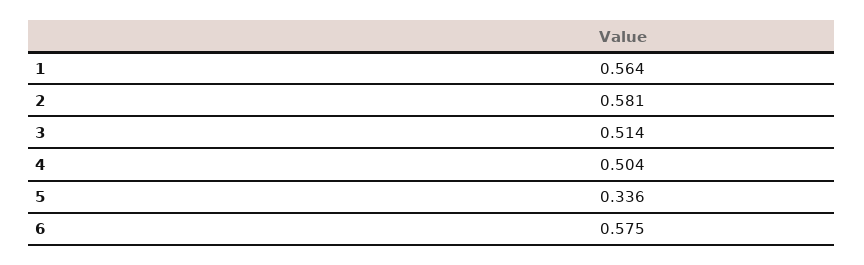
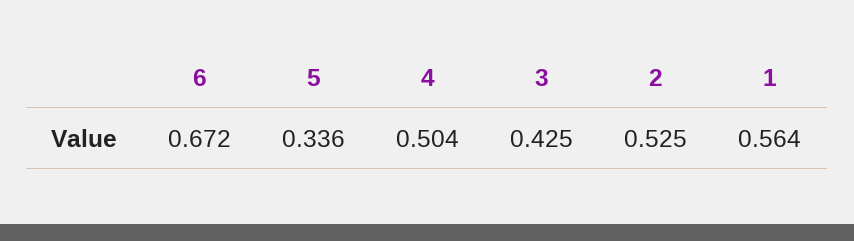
2: 0.581 -> 0.525
3: 0.514 -> 0.425
6: 0.575 -> 0.672

